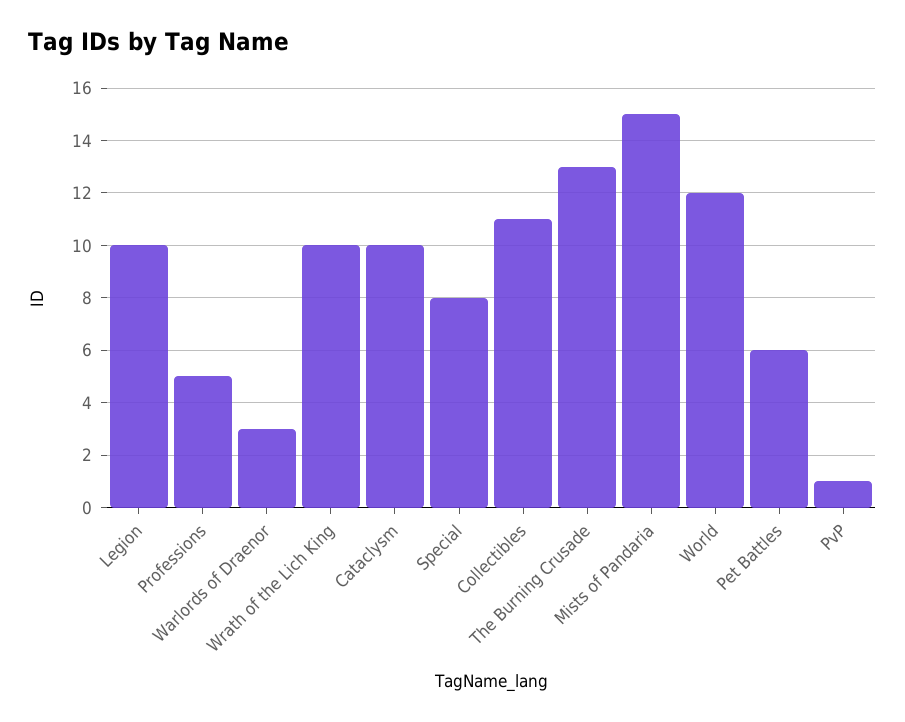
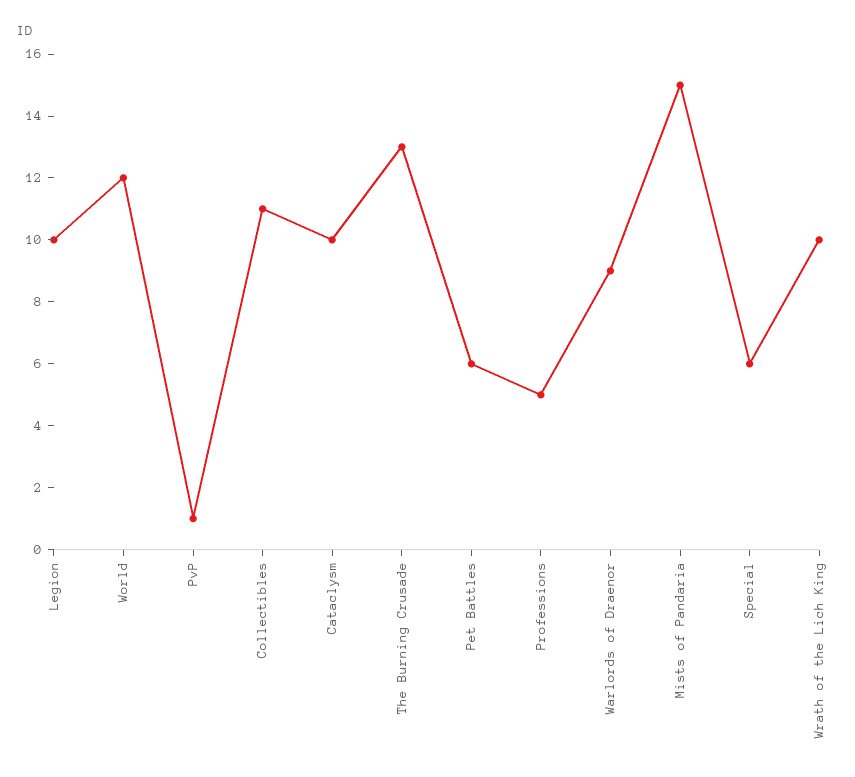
Warlords of Draenor: 3 -> 9
Special: 8 -> 6

